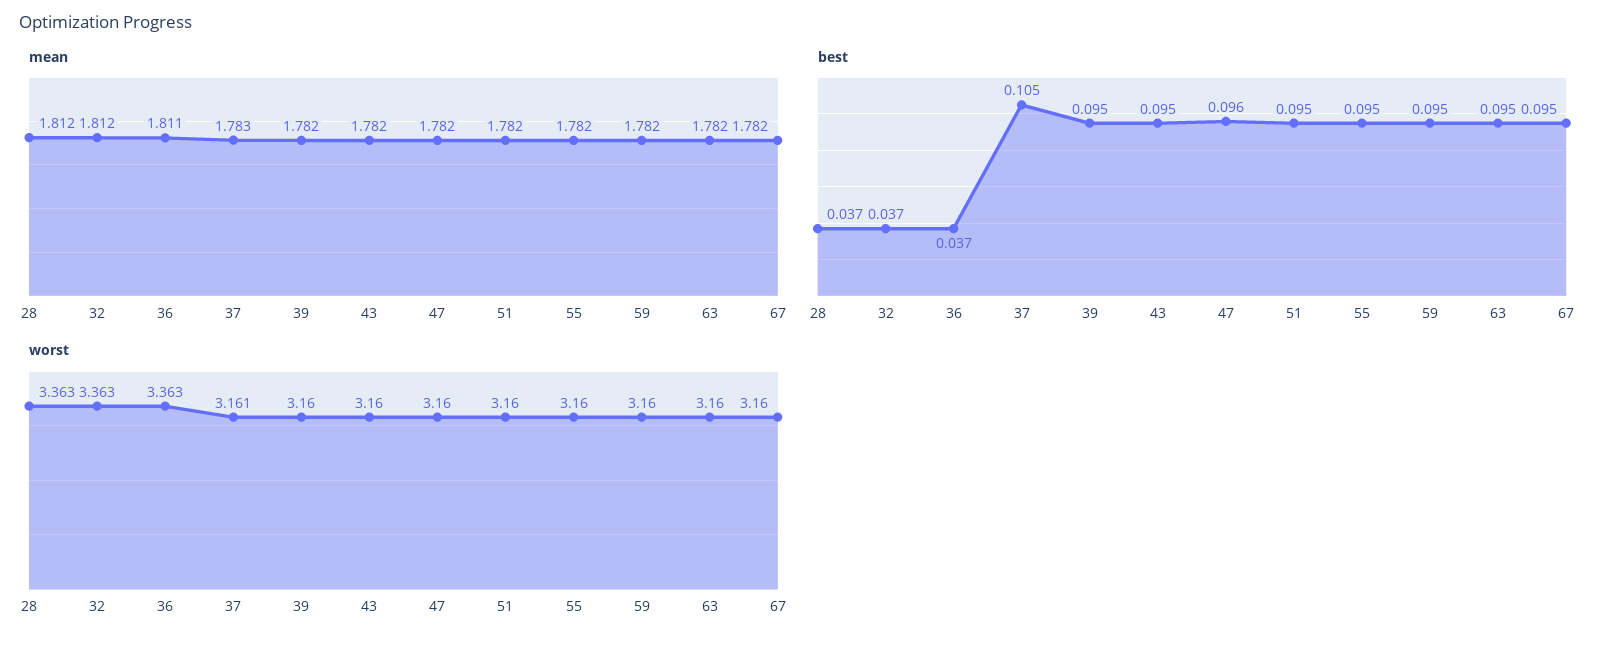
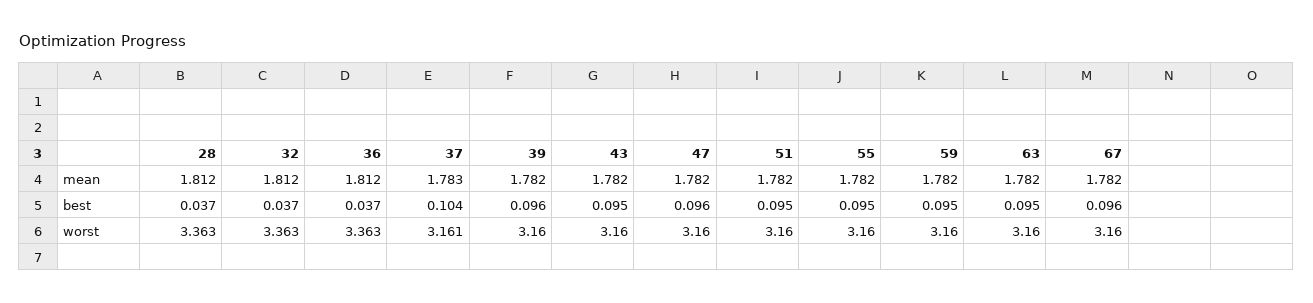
mean, 36: 1.811 -> 1.812
best, 37: 0.105 -> 0.104
best, 39: 0.095 -> 0.096
best, 67: 0.095 -> 0.096

